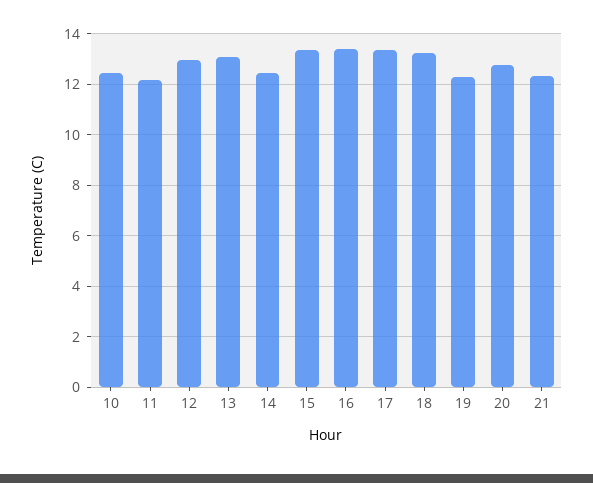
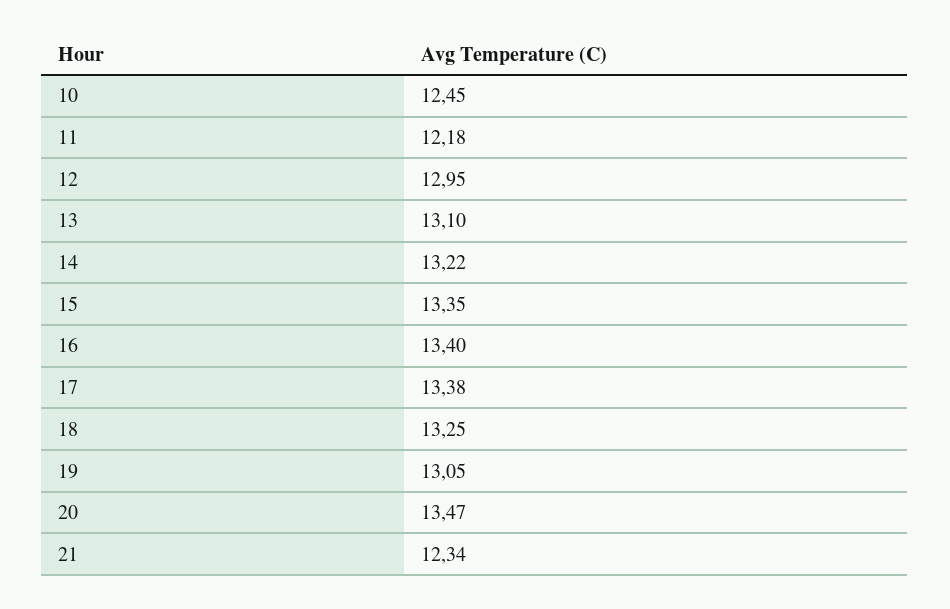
14: 12.5 -> 13.22
19: 12.25 -> 13.05
20: 12.75 -> 13.47

